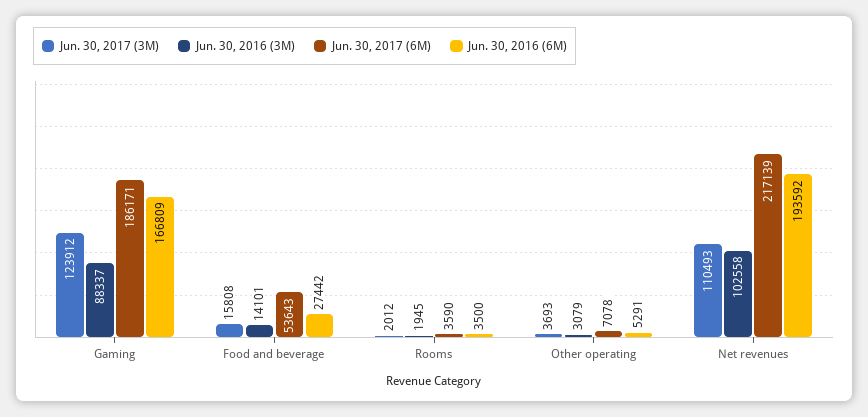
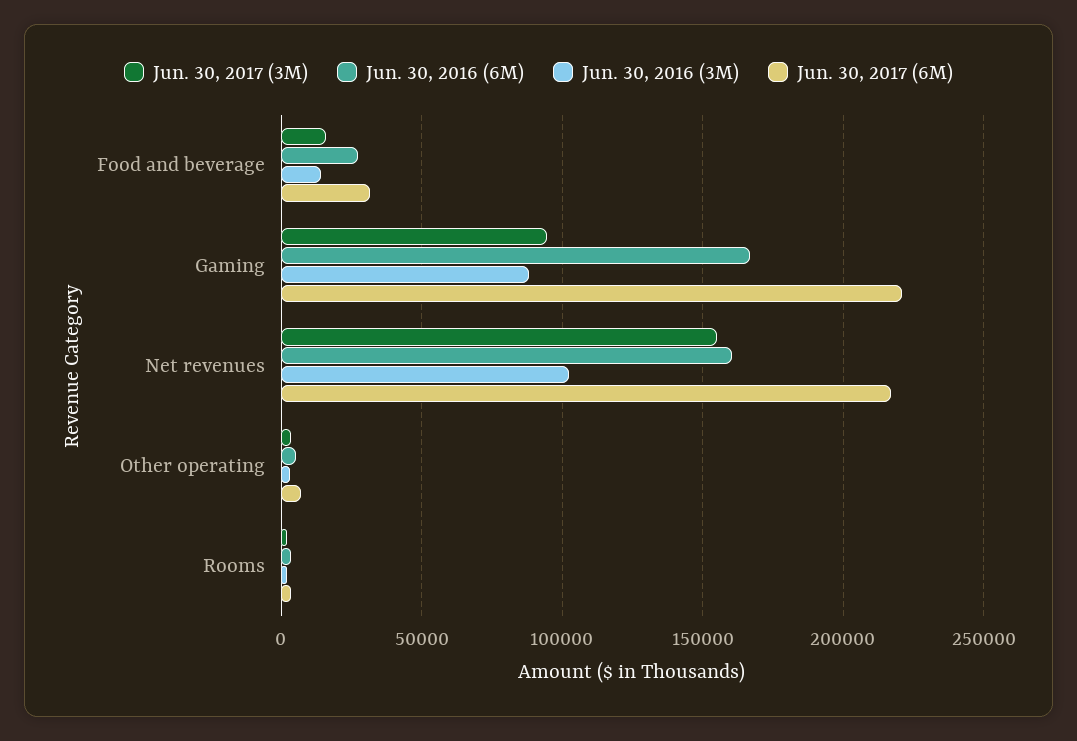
Jun. 30, 2017 (3M), Gaming: 123912 -> 95000
Jun. 30, 2017 (6M), Gaming: 186171 -> 220000
Jun. 30, 2017 (6M), Food and beverage: 53643 -> 30000
Jun. 30, 2017 (3M), Net revenues: 110493 -> 155000
Jun. 30, 2016 (6M), Net revenues: 193592 -> 160000

